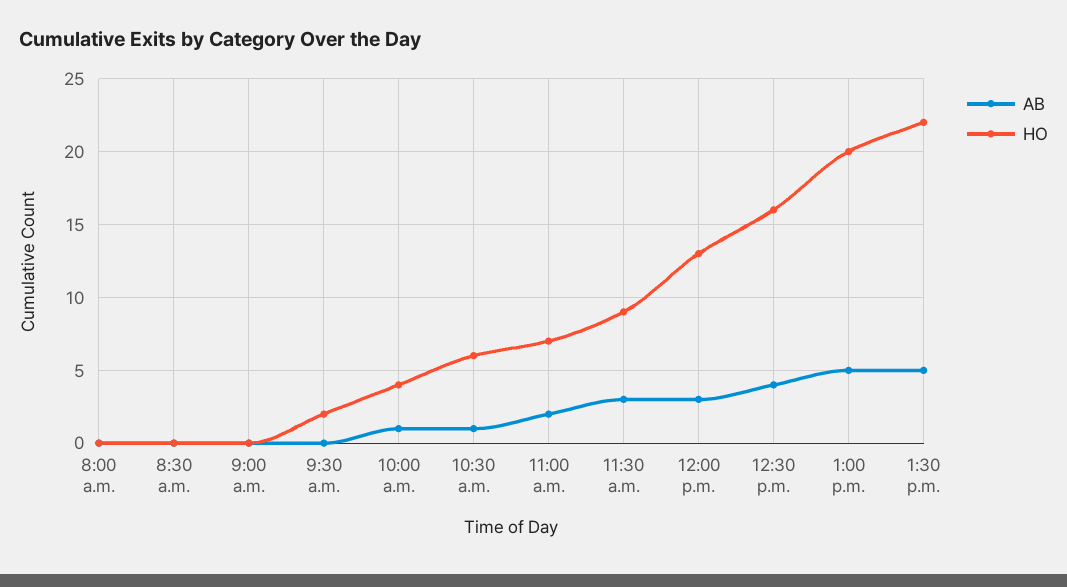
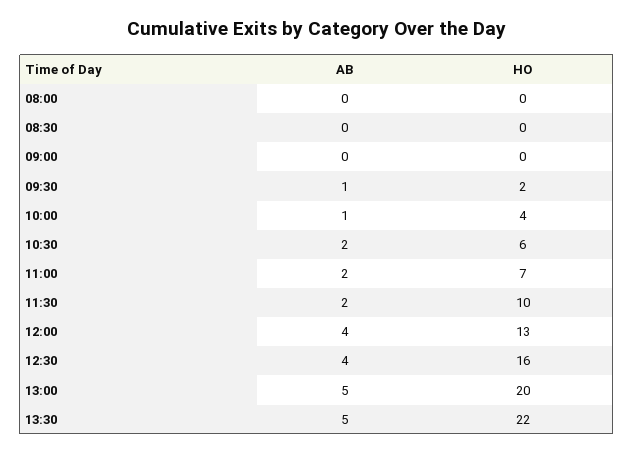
AB, 9:30 a.m.: 0 -> 1
AB, 10:30 a.m.: 1 -> 2
AB, 11:30 a.m.: 3 -> 2
HO, 11:30 a.m.: 9 -> 10
AB, 12:00 p.m.: 3 -> 4

